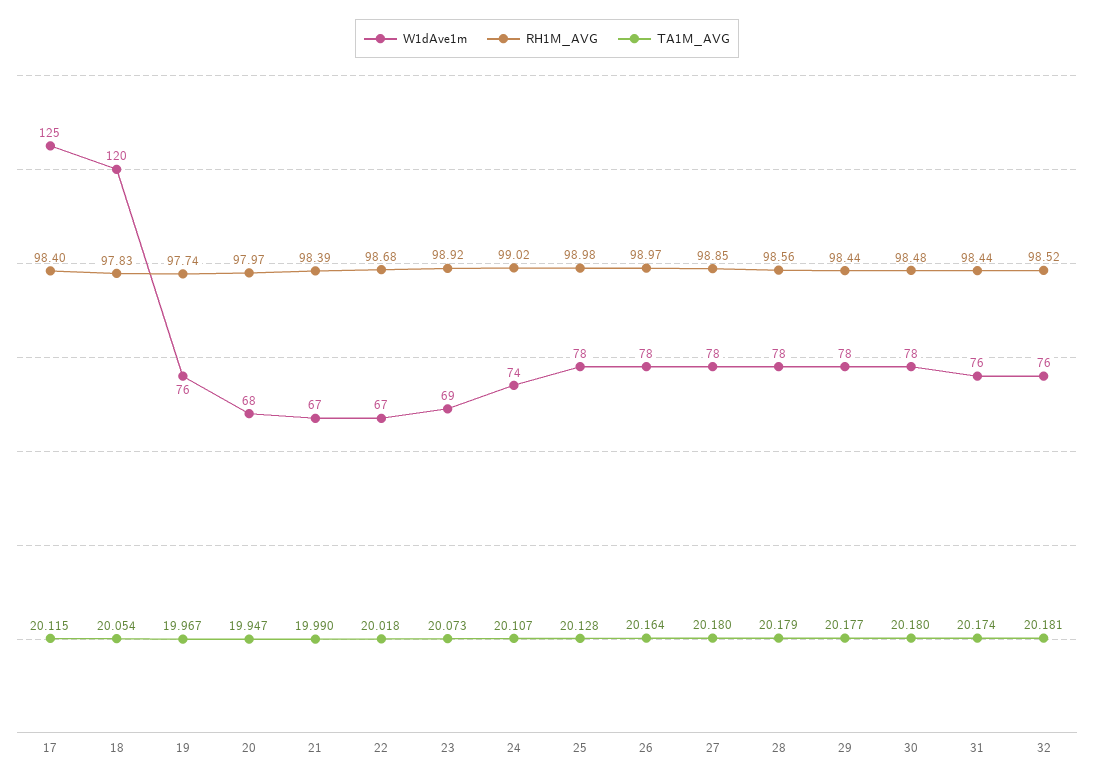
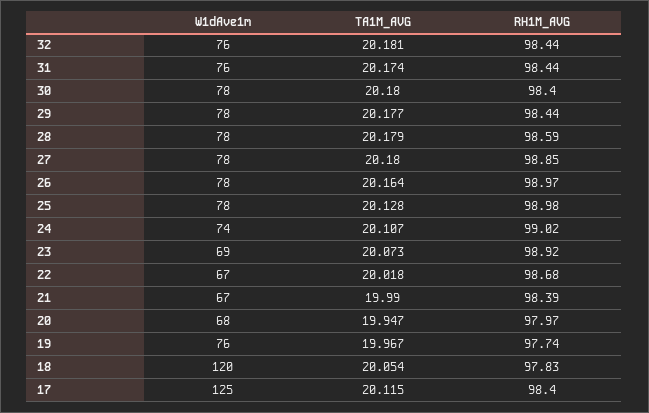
RH1M_AVG, 28: 98.56 -> 98.59
RH1M_AVG, 30: 98.48 -> 98.4
RH1M_AVG, 32: 98.52 -> 98.44

